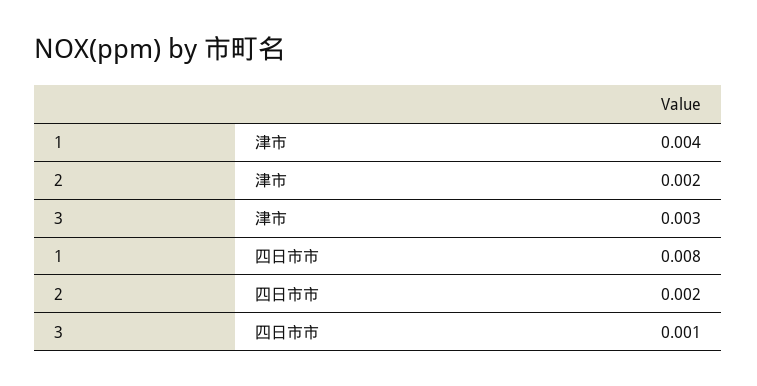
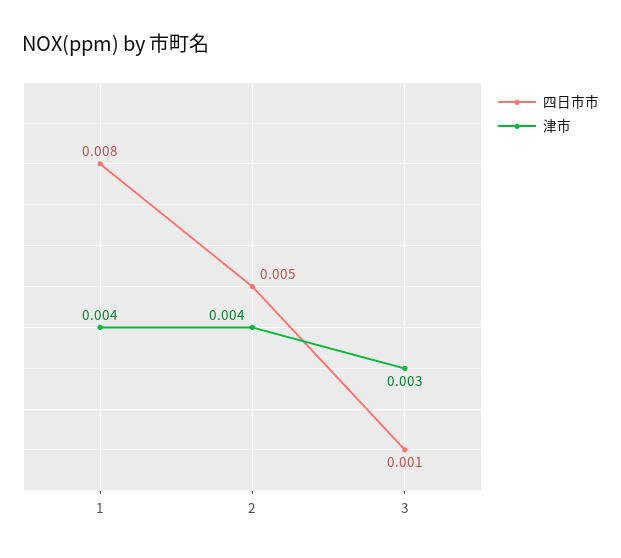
津市, 2: 0.002 -> 0.004
四日市市, 2: 0.002 -> 0.005

